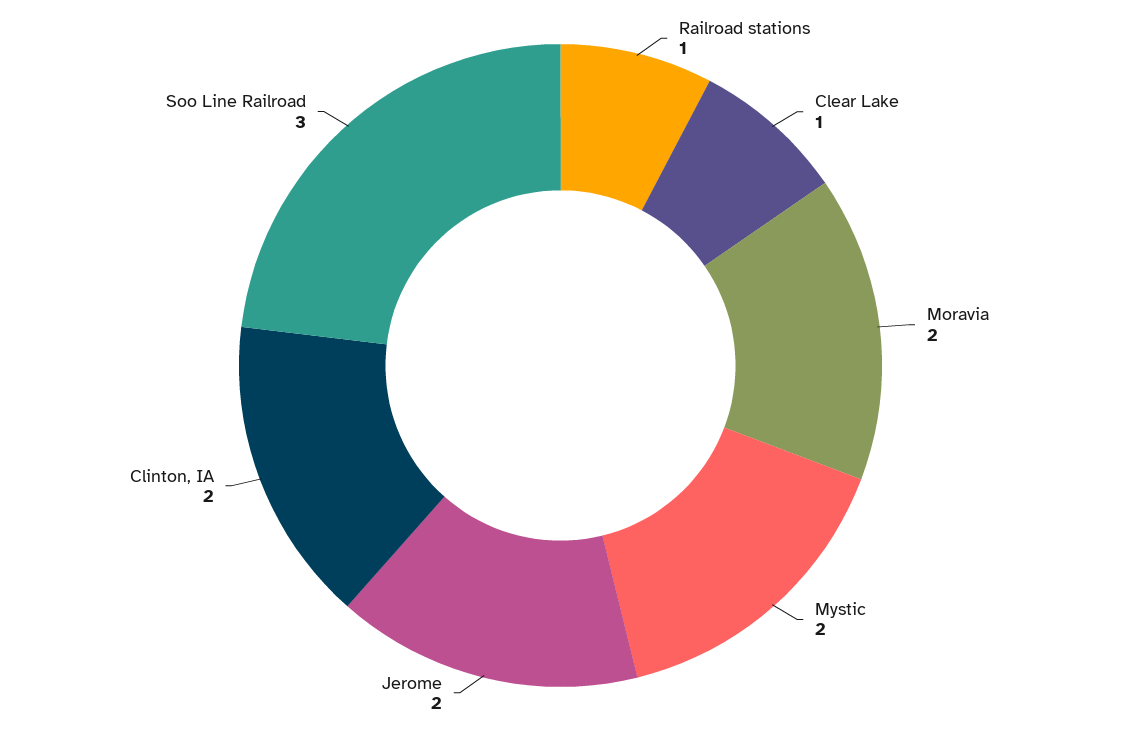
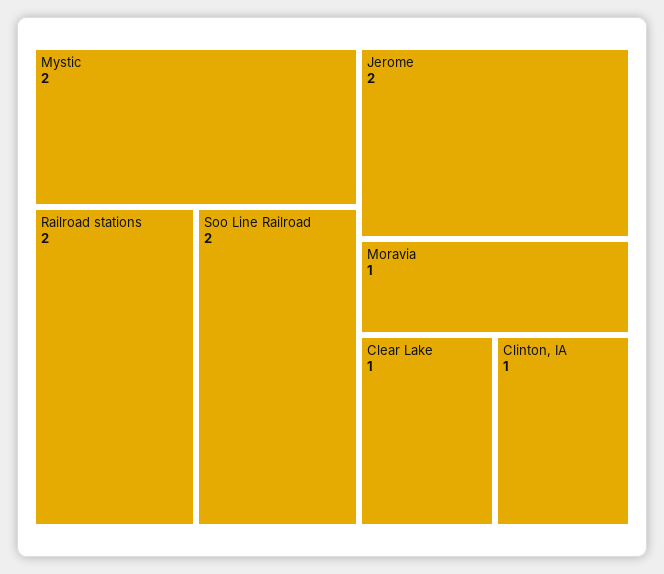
Railroad stations: 1 -> 2
Moravia: 2 -> 1
Clinton, IA: 2 -> 1
Soo Line Railroad: 3 -> 2

